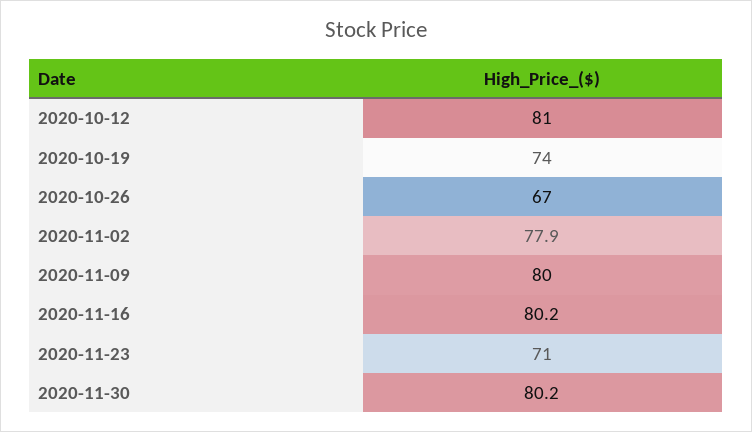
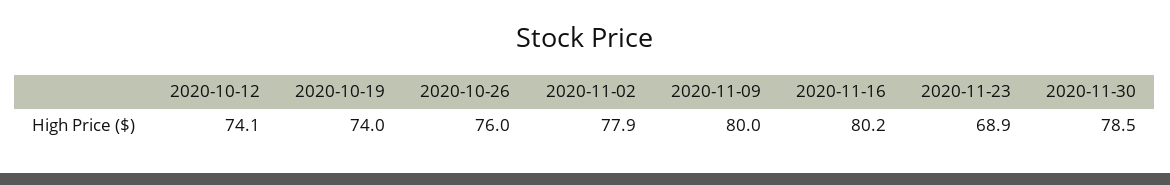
2020-10-12: 81 -> 74.1
2020-10-26: 67 -> 76
2020-11-23: 71 -> 68.9
2020-11-30: 80.2 -> 78.5

